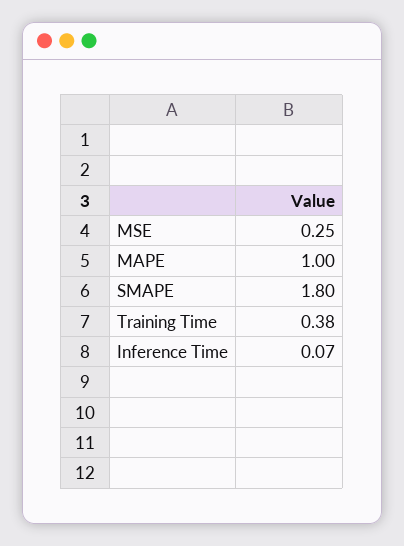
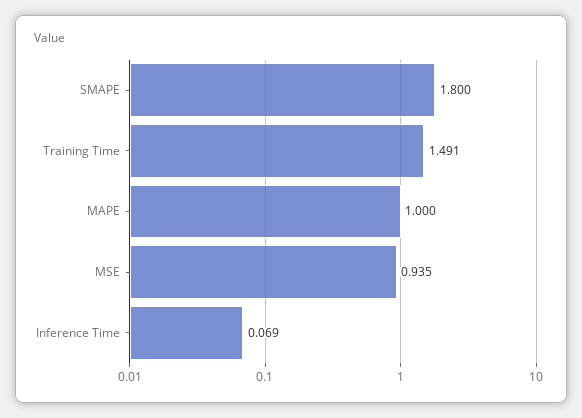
MSE: 0.25 -> 0.935
Training Time: 0.38 -> 1.491

